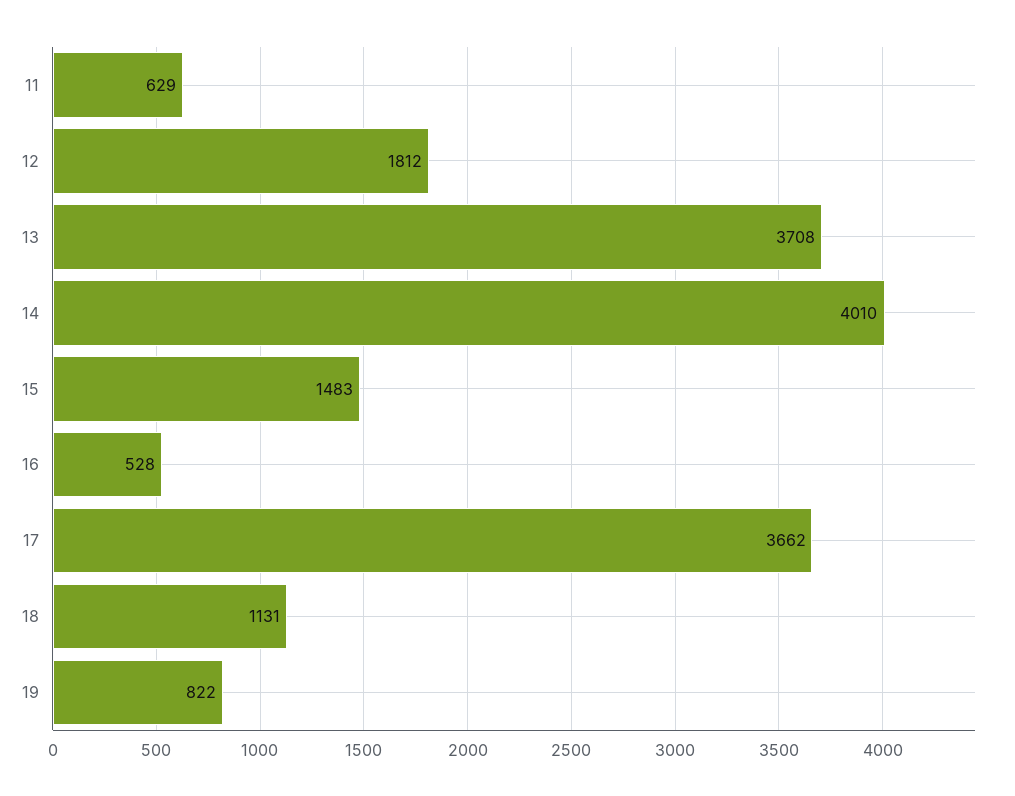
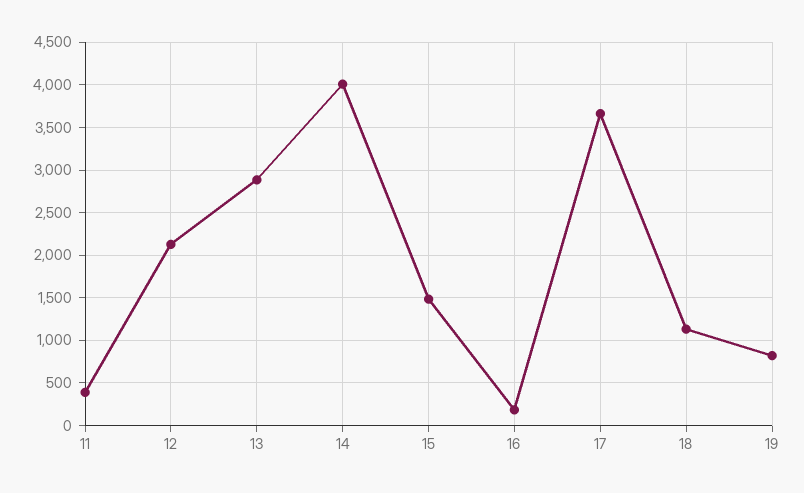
11: 629 -> 400
12: 1812 -> 2100
13: 3708 -> 2900
16: 528 -> 200

